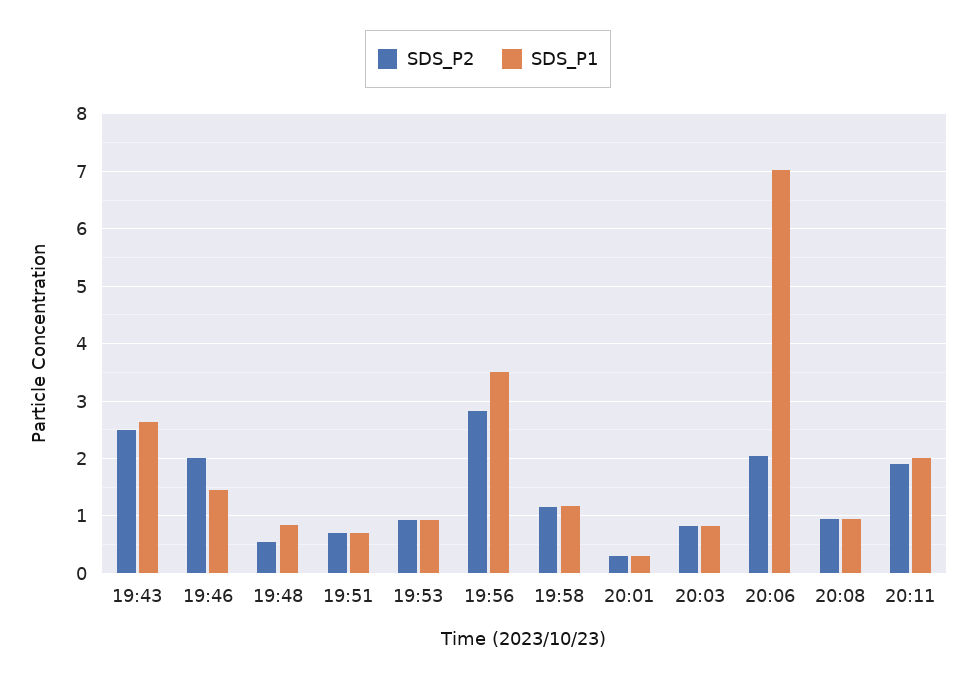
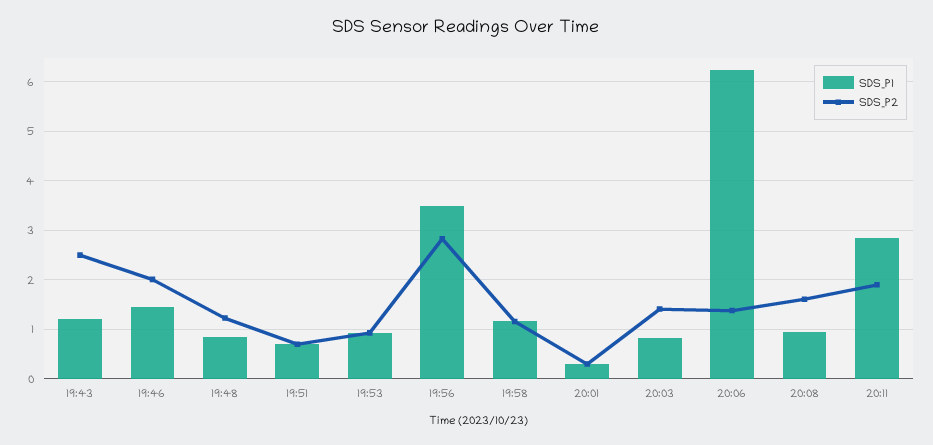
SDS_P1, 19:43: 2.6 -> 1.2
SDS_P2, 19:48: 0.6 -> 1.2
SDS_P2, 20:03: 0.8 -> 1.4
SDS_P2, 20:06: 2 -> 1.4
SDS_P1, 20:06: 7 -> 6.2
SDS_P2, 20:08: 1 -> 1.6
SDS_P1, 20:11: 2 -> 2.8

